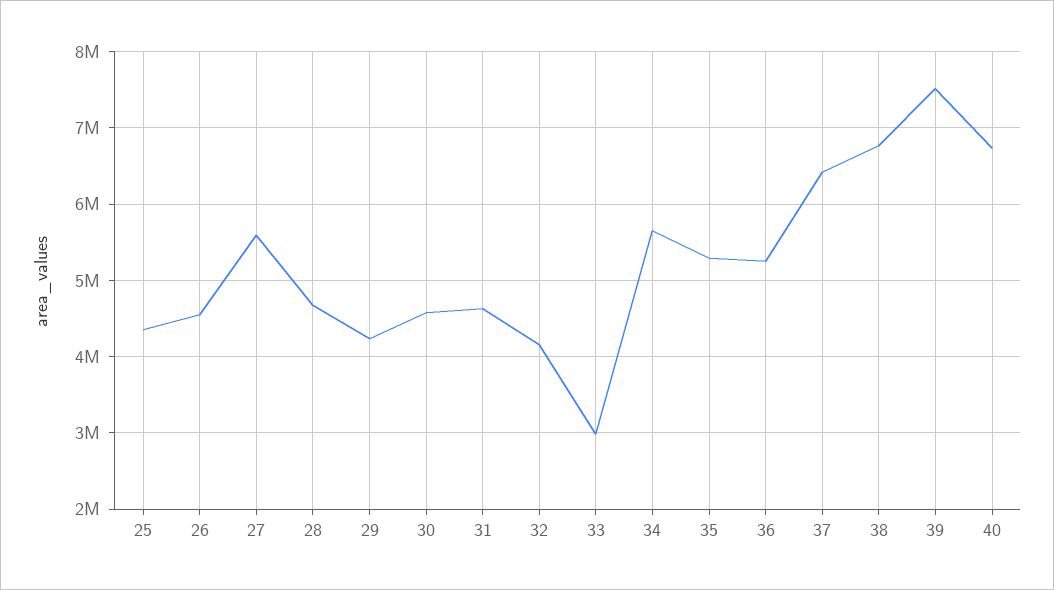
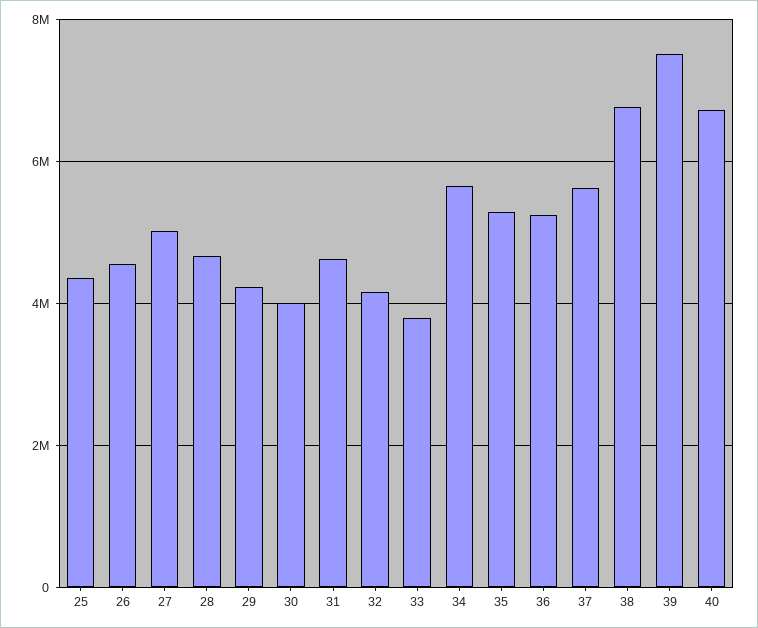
27: 5600000 -> 5000000
30: 4600000 -> 4000000
33: 3000000 -> 3800000
37: 6400000 -> 5600000

